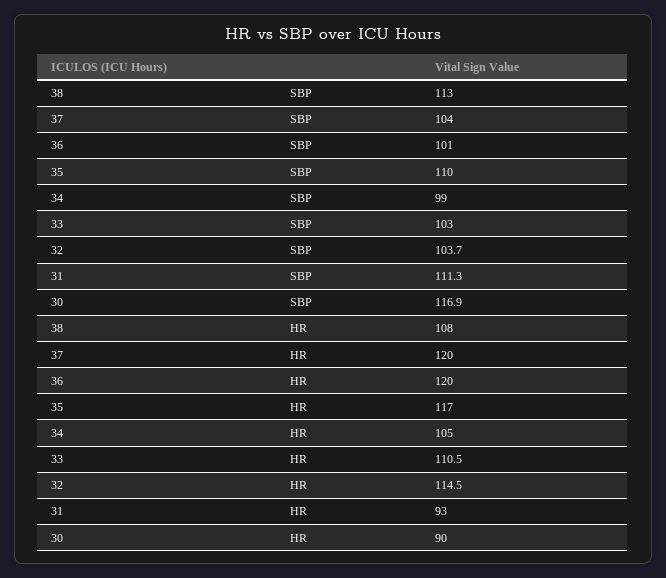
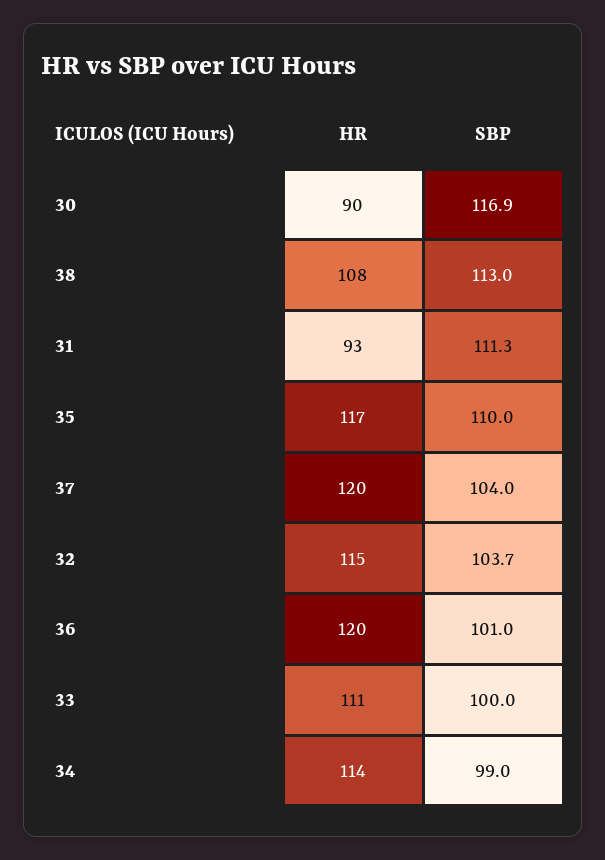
33, SBP: 103 -> 100
34, HR: 105 -> 114

